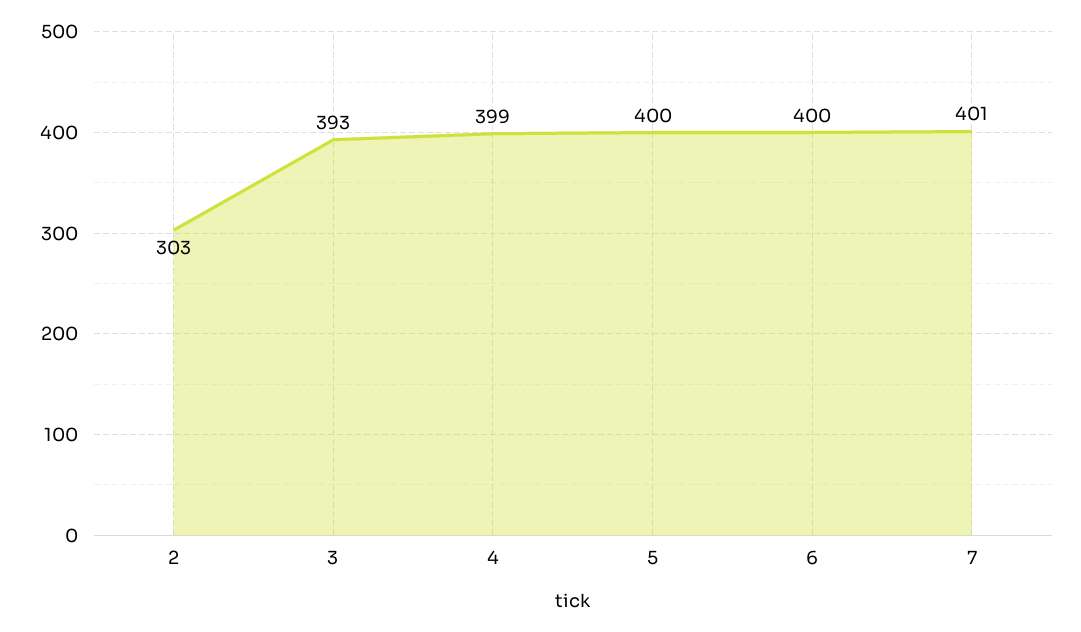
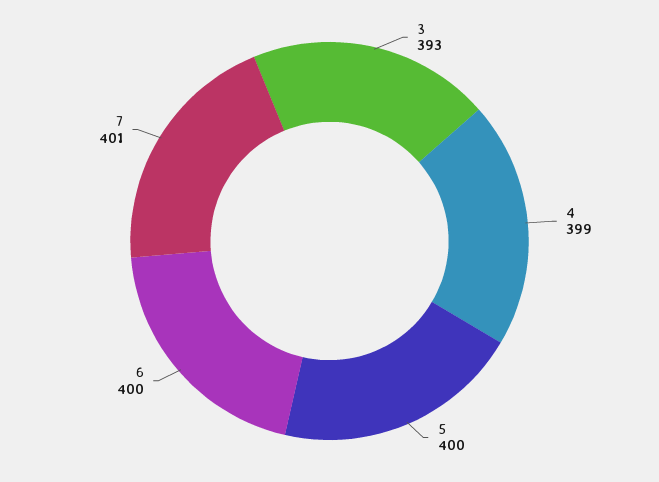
2: 303 -> none

